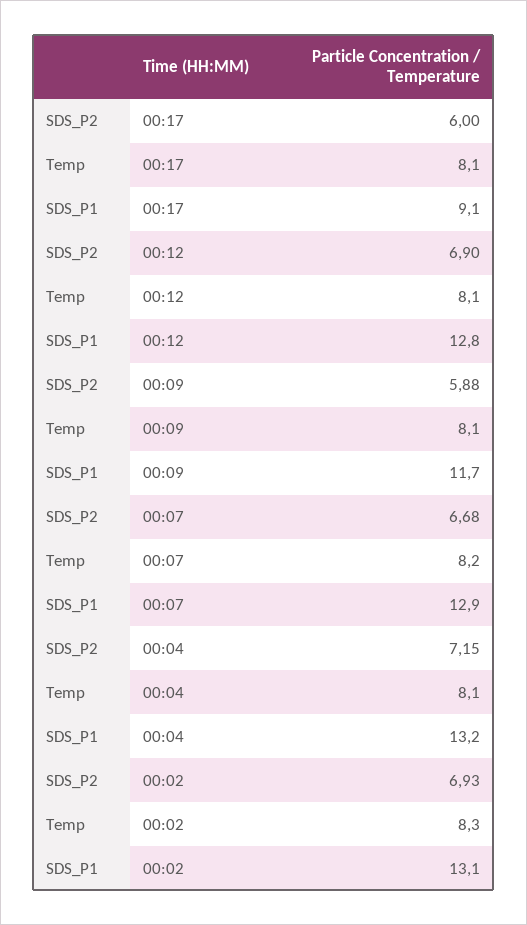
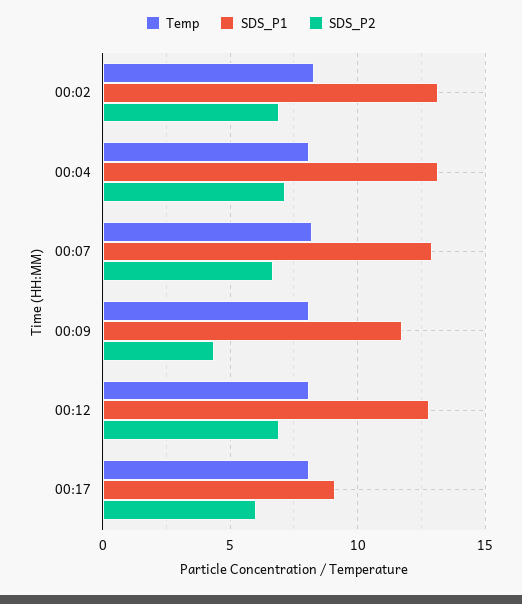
SDS_P2, 00:09: 5.88 -> 4.5

